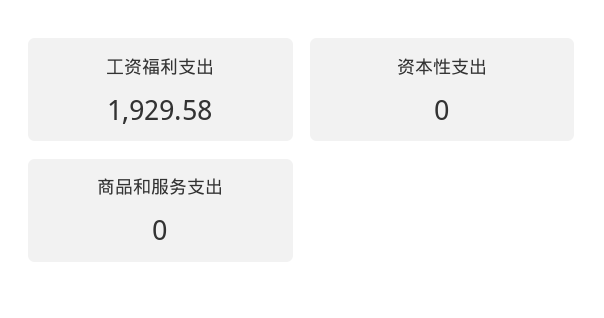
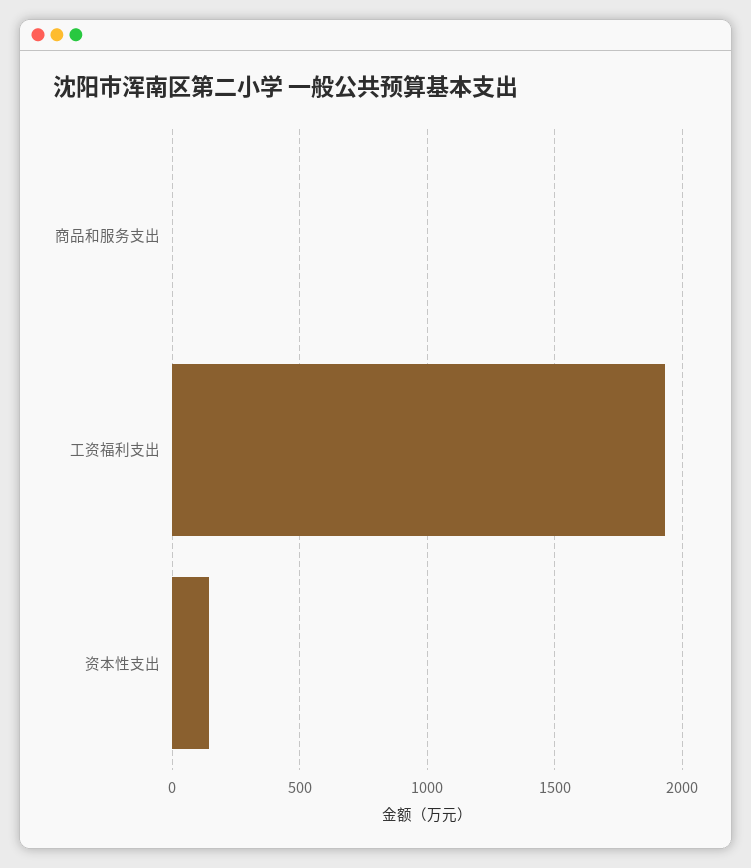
资本性支出: 0 -> 150

